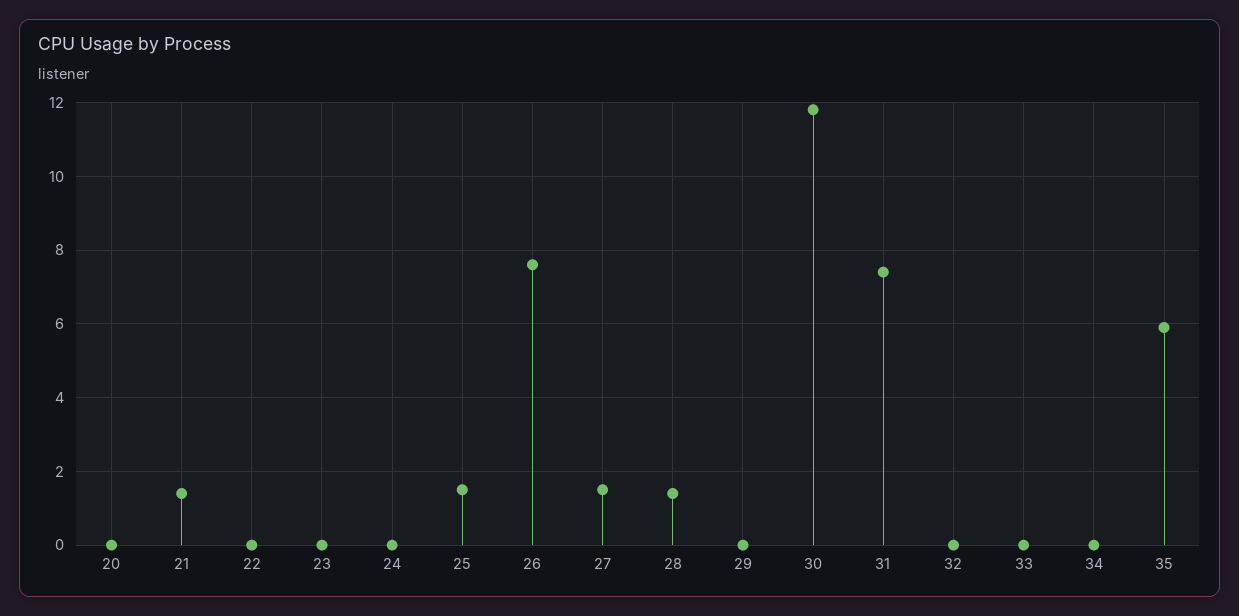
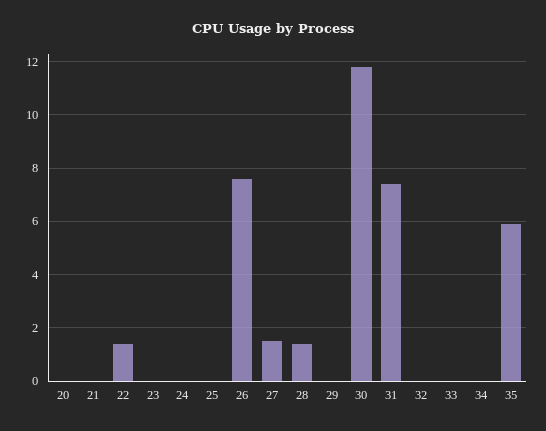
21: 1.5 -> 0
22: 0 -> 1.5
25: 1.5 -> 0

